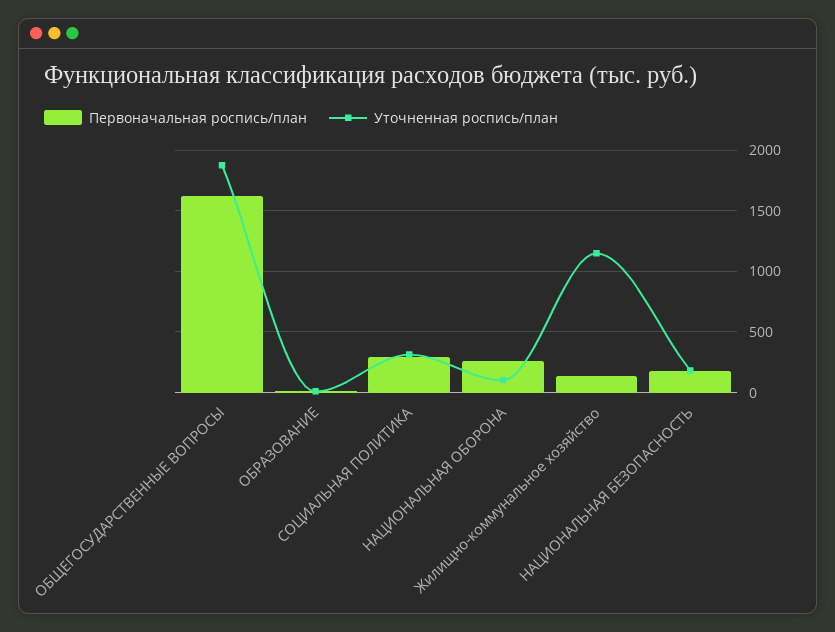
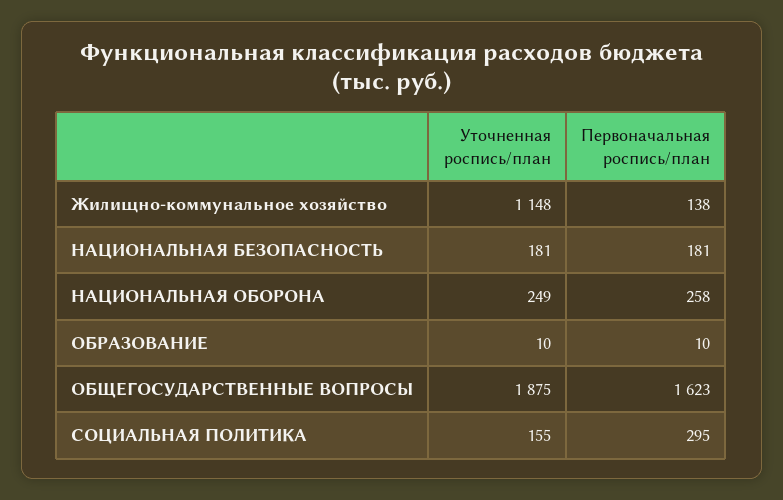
Уточненная роспись/план, СОЦИАЛЬНАЯ ПОЛИТИКА: 300 -> 155
Уточненная роспись/план, НАЦИОНАЛЬНАЯ ОБОРОНА: 100 -> 249

